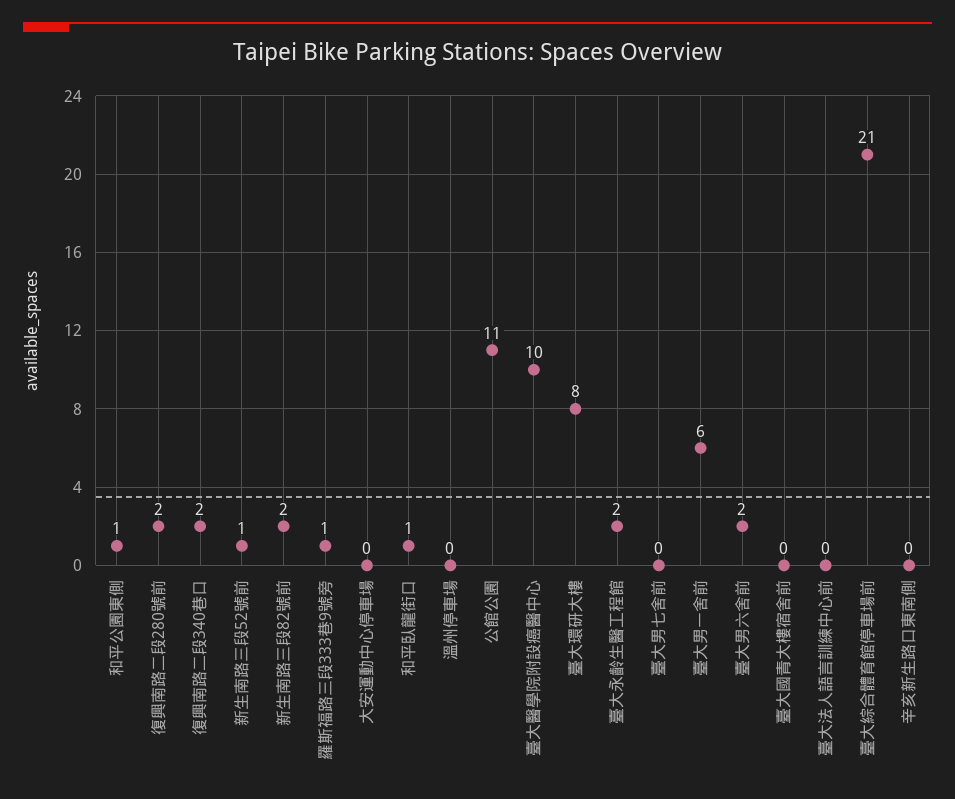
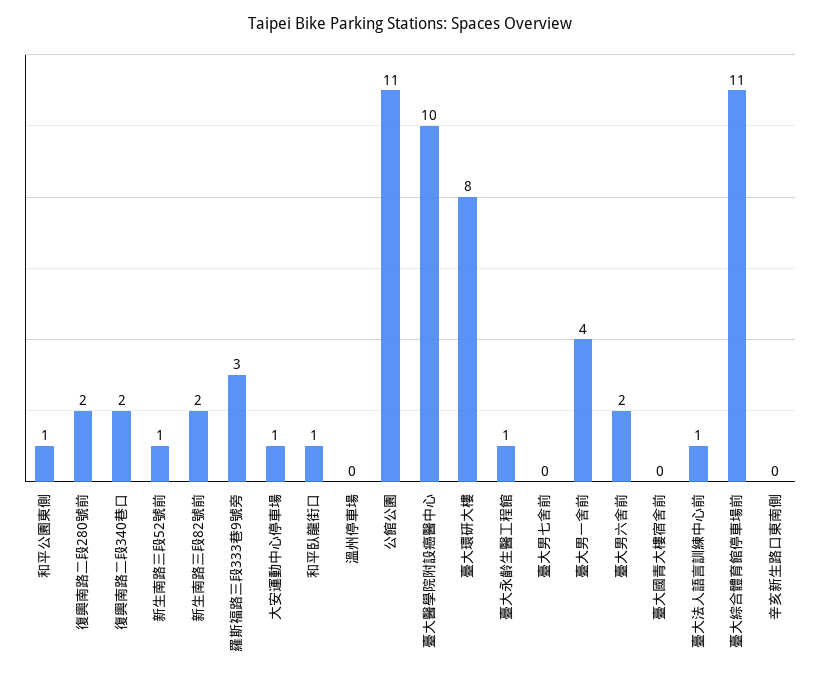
羅斯福路三段333巷9號旁: 1 -> 3
大安運動中心停車場: 0 -> 1
臺大永齡生醫工程館: 2 -> 1
臺大男一舍前: 6 -> 4
臺大法人語言訓練中心前: 0 -> 1
臺大綜合體育館停車場前: 21 -> 11

